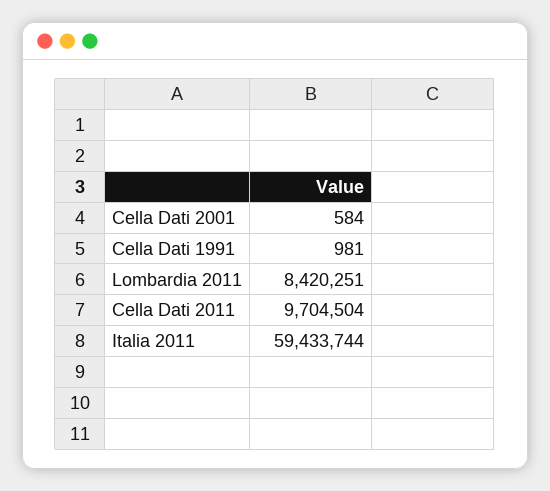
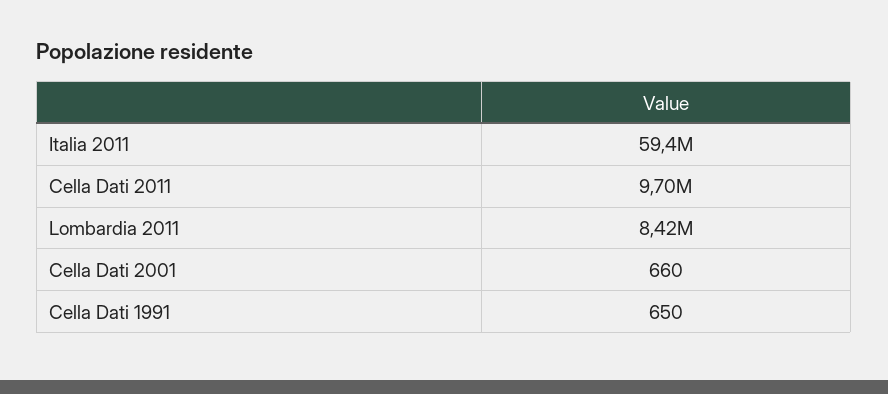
Cella Dati 2001: 584 -> 660
Cella Dati 1991: 981 -> 650

